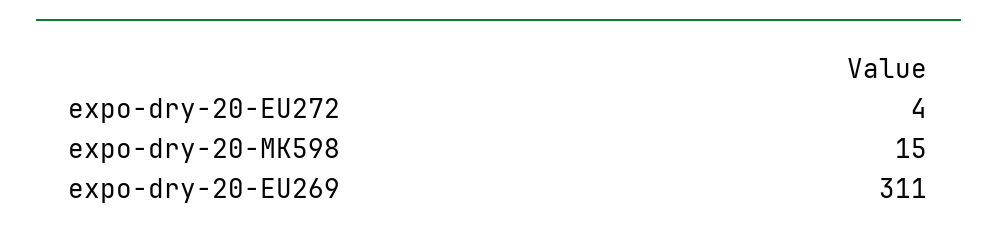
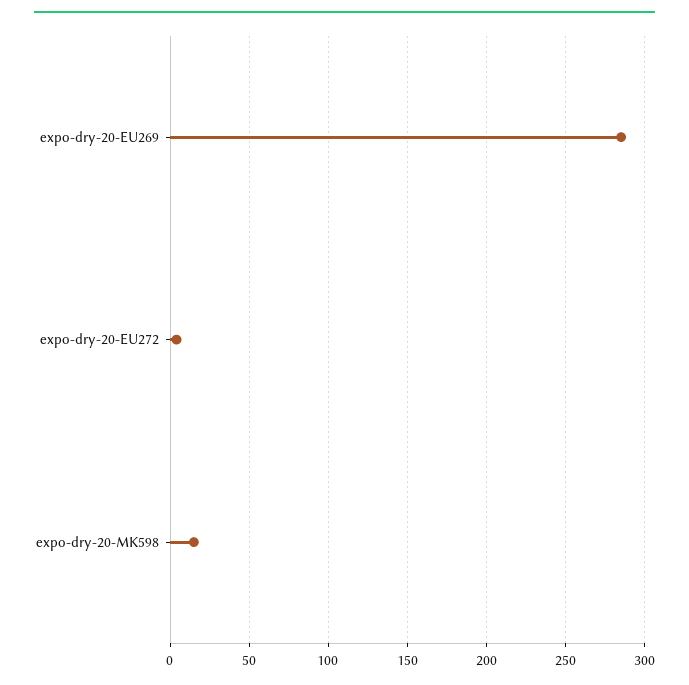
expo-dry-20-EU269: 311 -> 285

